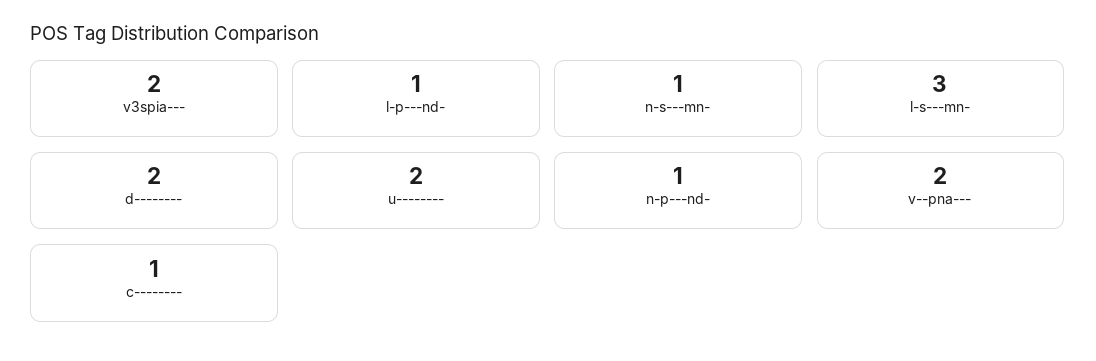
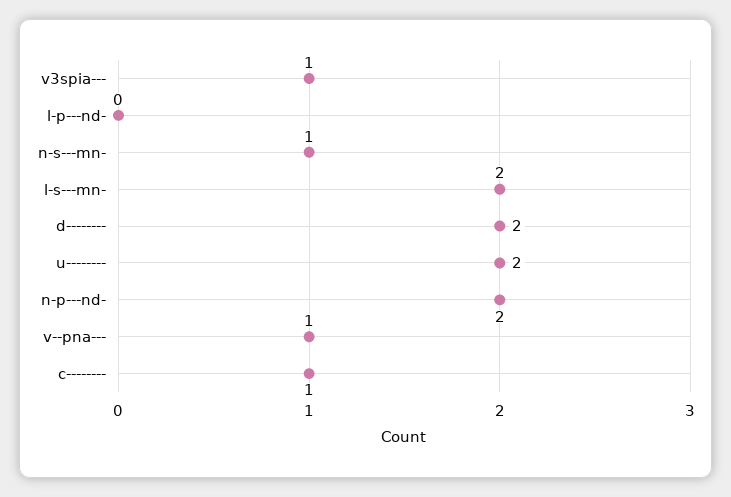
v3spia---: 2 -> 1
l-p---nd-: 1 -> 0
l-s---mn-: 3 -> 2
n-p---nd-: 1 -> 2
v--pna---: 2 -> 1

